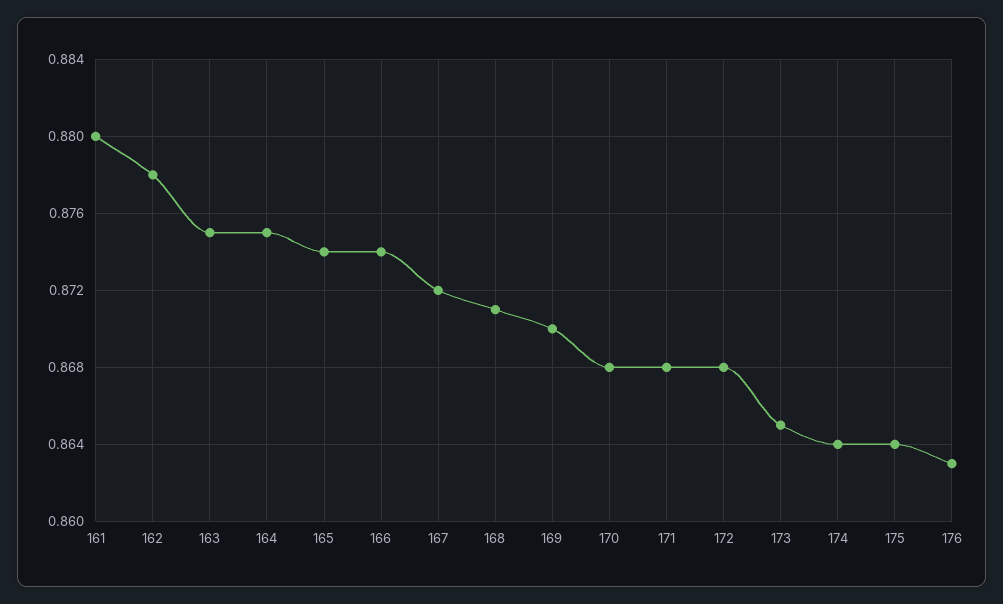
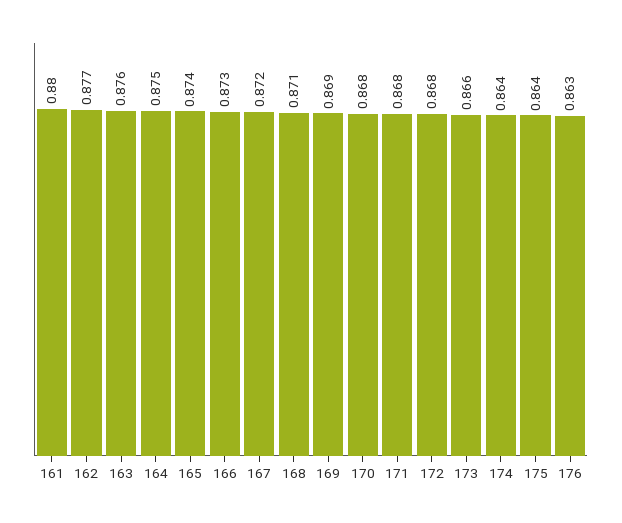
162: 0.878 -> 0.877
163: 0.875 -> 0.876
166: 0.874 -> 0.873
169: 0.87 -> 0.869
173: 0.865 -> 0.866

